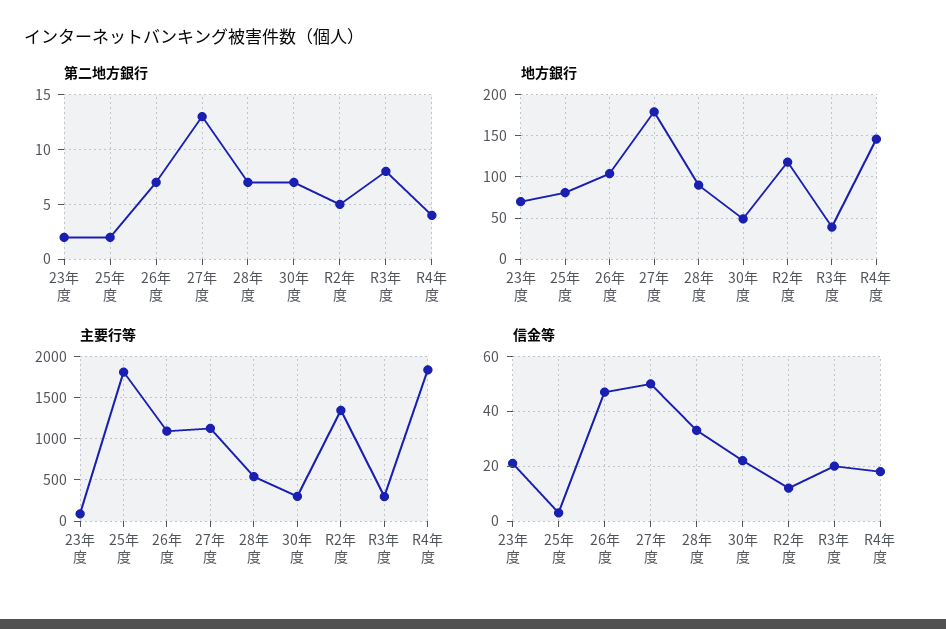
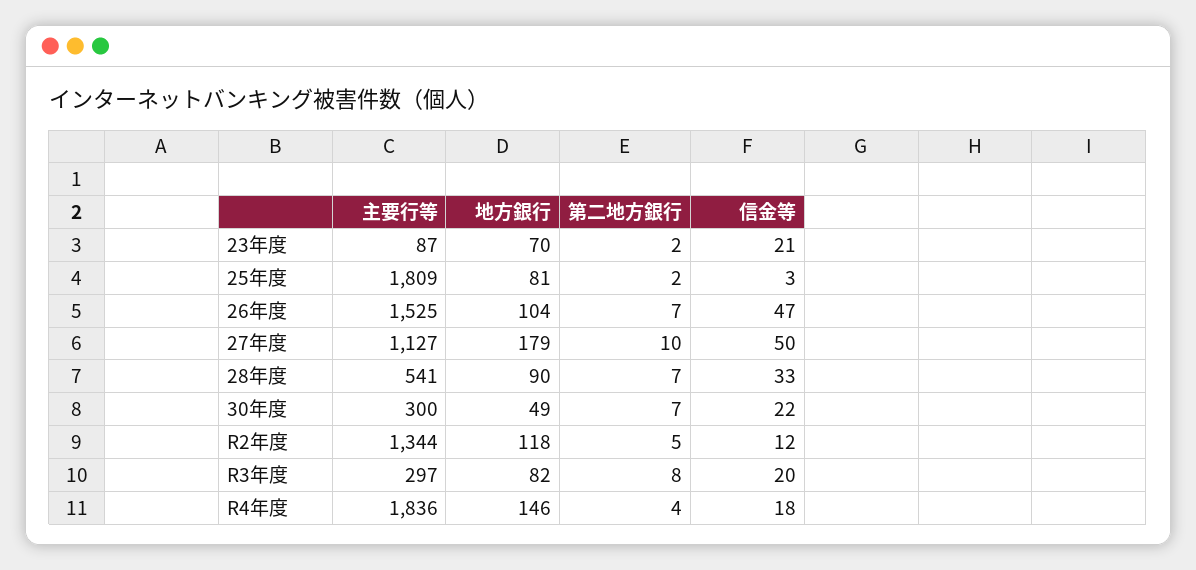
第二地方銀行, 27年度: 13 -> 10
地方銀行, R3年度: 40 -> 82
主要行等, 26年度: 1100 -> 1525

